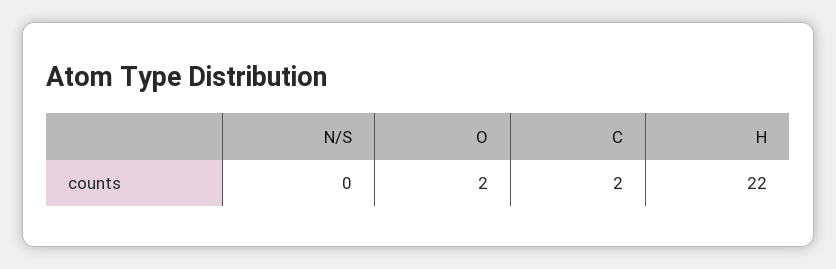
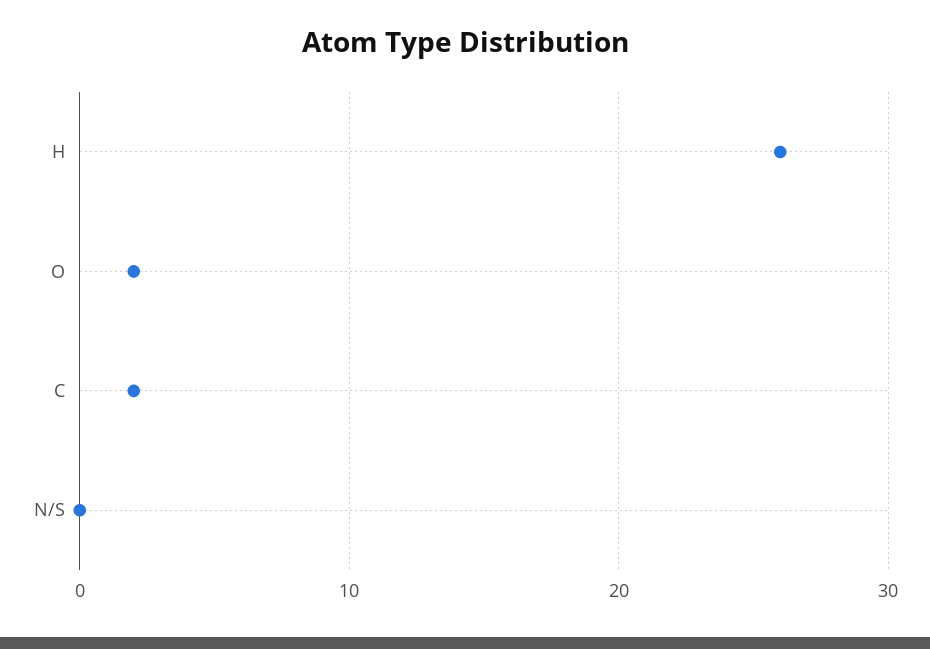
H: 22 -> 26

